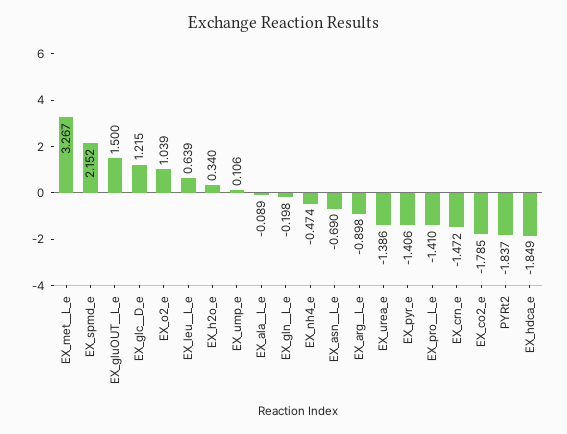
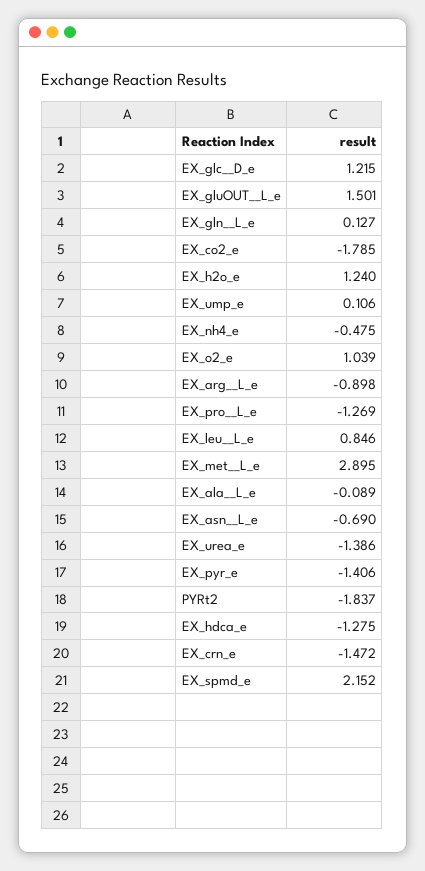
EX_met__L_e: 3.267 -> 2.895
EX_gluOUT__L_e: 1.5 -> 1.501
EX_leu__L_e: 0.639 -> 0.846
EX_h2o_e: 0.34 -> 1.24
EX_gln__L_e: -0.198 -> 0.127
EX_nh4_e: -0.474 -> -0.475
EX_pro__L_e: -1.41 -> -1.269
EX_hdca_e: -1.849 -> -1.275

